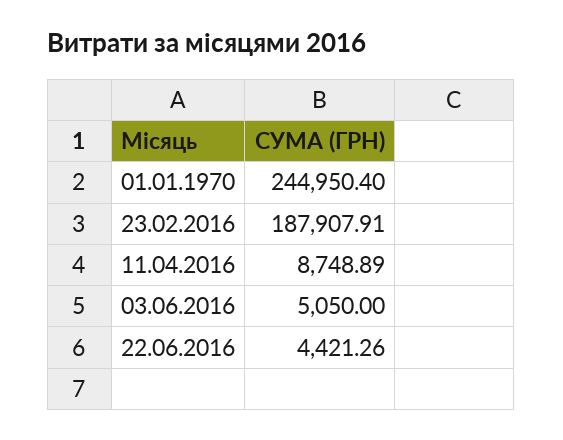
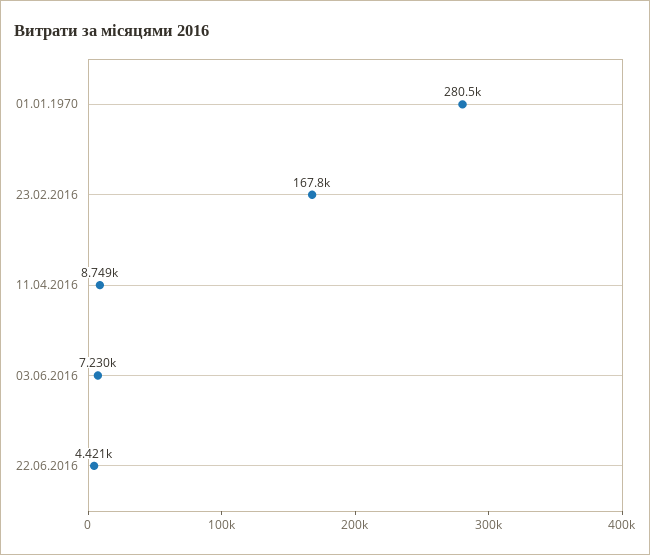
01.01.1970: 244950.4 -> 280500
23.02.2016: 187907.91 -> 167800
03.06.2016: 5050 -> 7230

